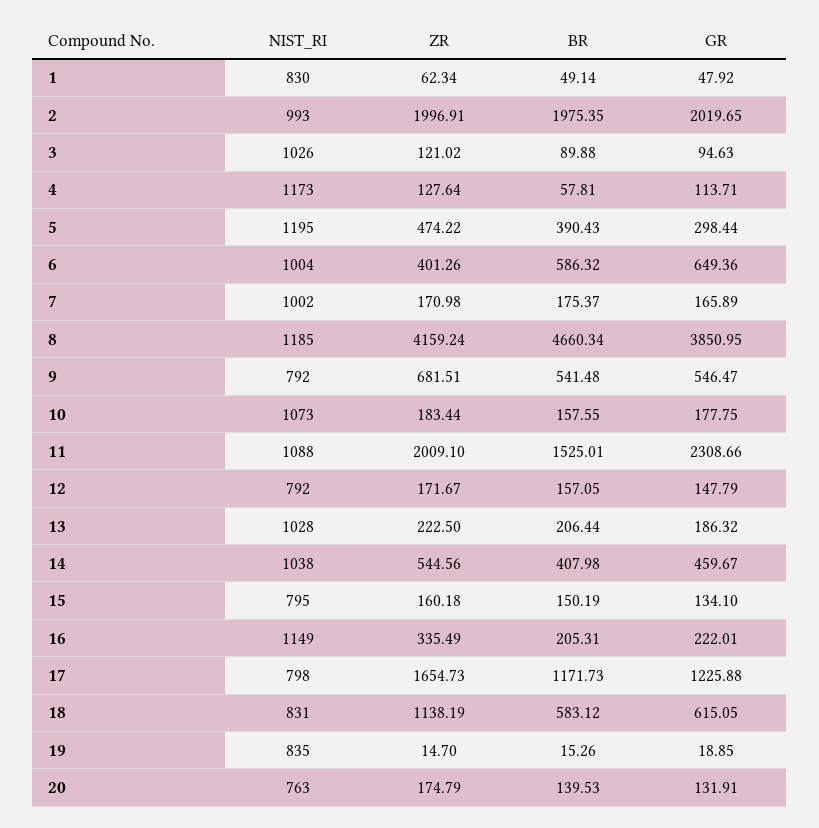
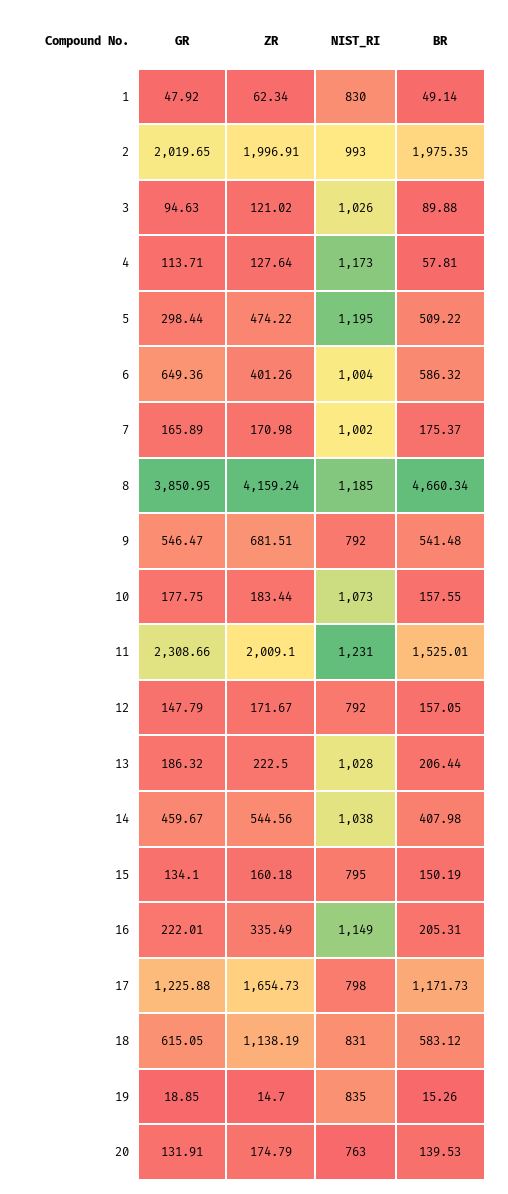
BR, 5: 390.43 -> 509.22
NIST_RI, 11: 1088 -> 1231

